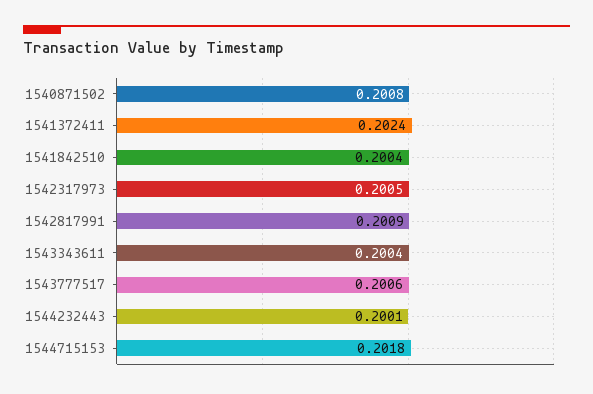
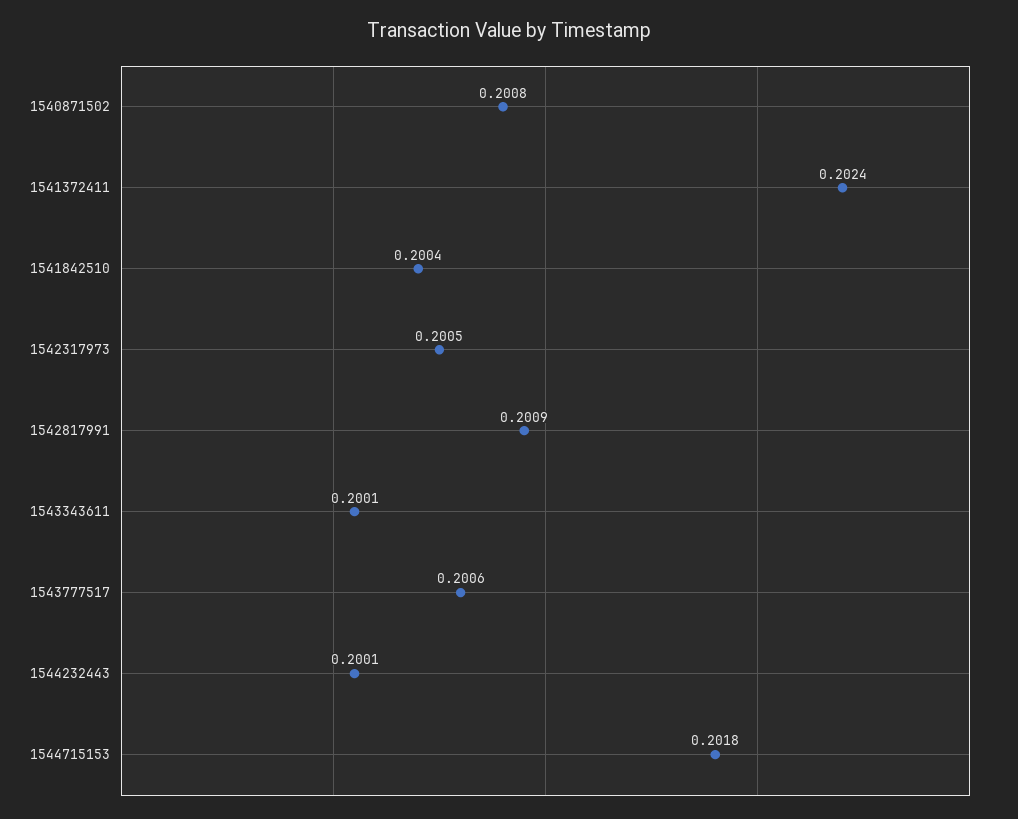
1543343611: 0.2004 -> 0.2001

